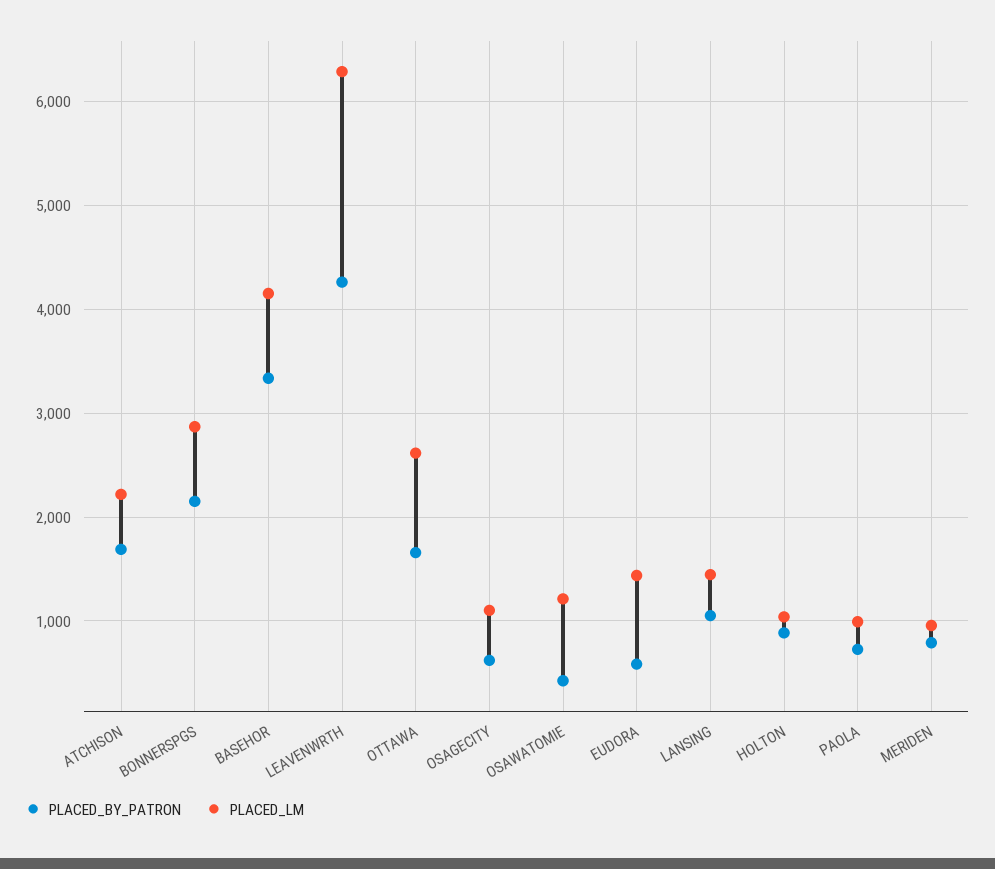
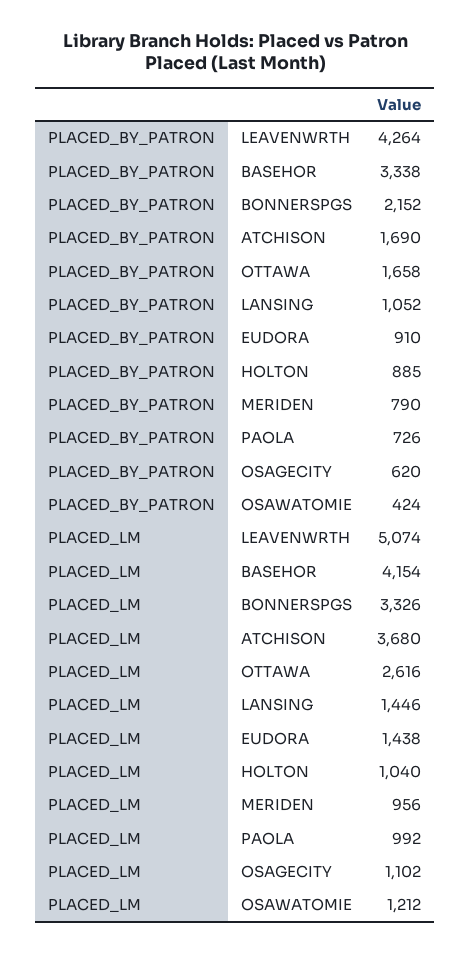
PLACED_LM, ATCHISON: 2200 -> 3680
PLACED_LM, BONNERSPGS: 2900 -> 3326
PLACED_LM, LEAVENWRTH: 6300 -> 5074
PLACED_BY_PATRON, EUDORA: 600 -> 910

